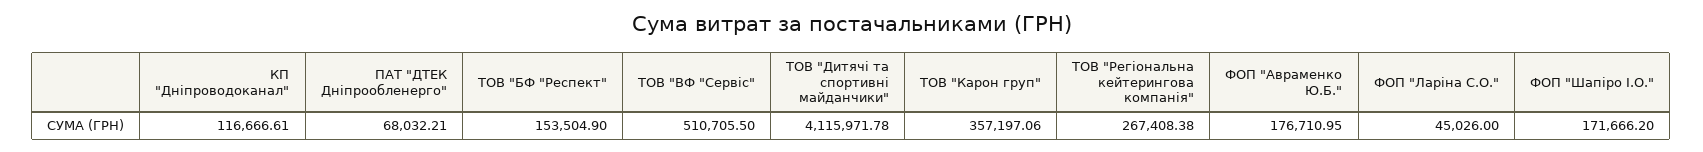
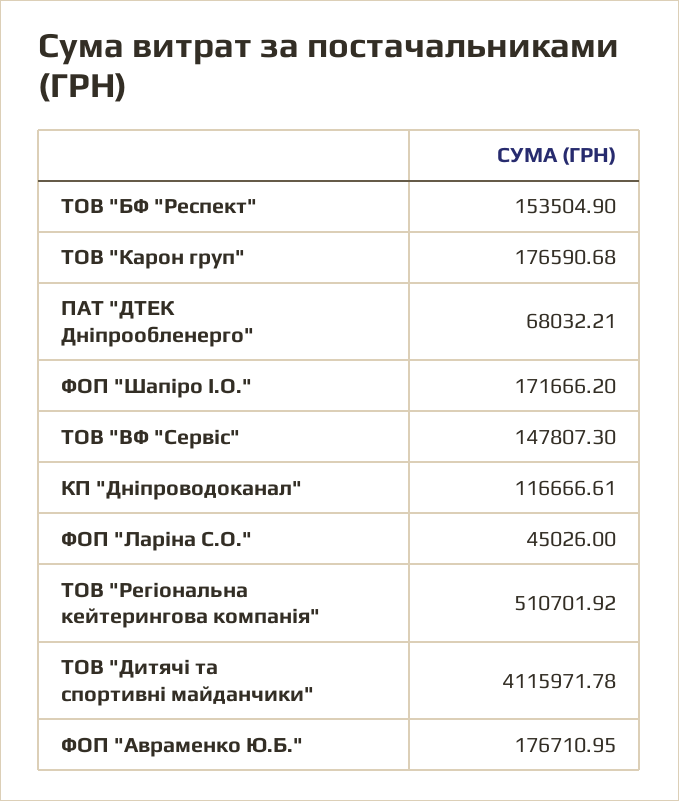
ТОВ "ВФ "Сервіс": 510705.5 -> 147807.3
ТОВ "Карон груп": 357197.06 -> 176590.68
ТОВ "Регіональна кейтерингова компанія": 267408.38 -> 510701.92

